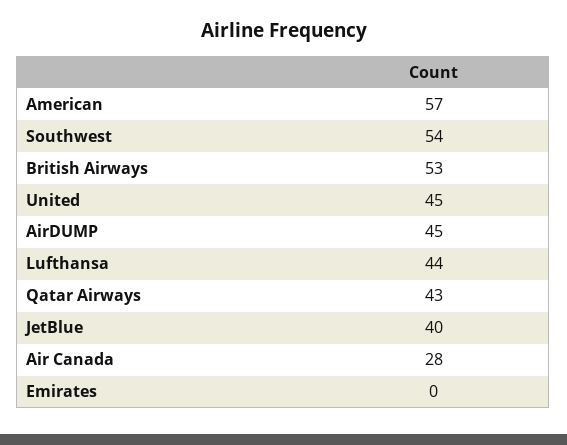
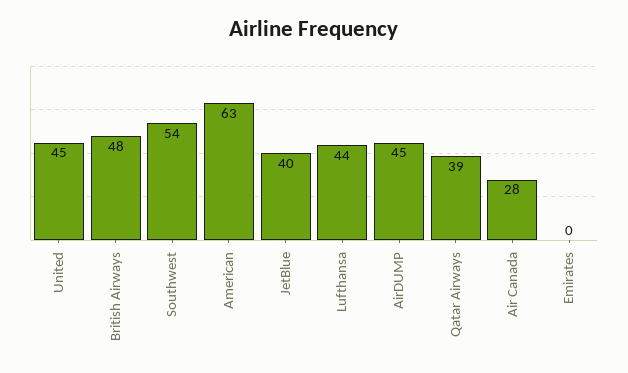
American: 57 -> 63
British Airways: 53 -> 48
Qatar Airways: 43 -> 39

